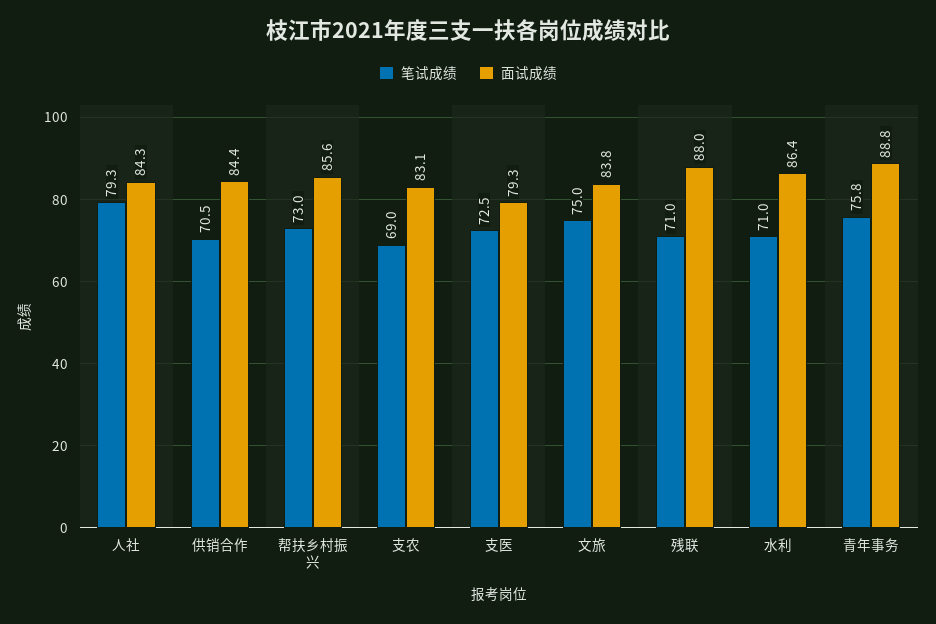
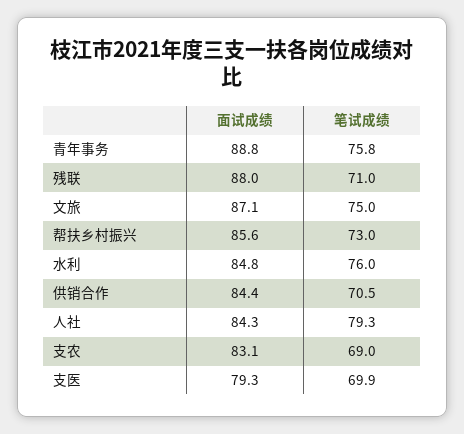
笔试成绩, 支医: 72.5 -> 69.9
面试成绩, 文旅: 83.8 -> 87.1
笔试成绩, 水利: 71 -> 76
面试成绩, 水利: 86.4 -> 84.8

